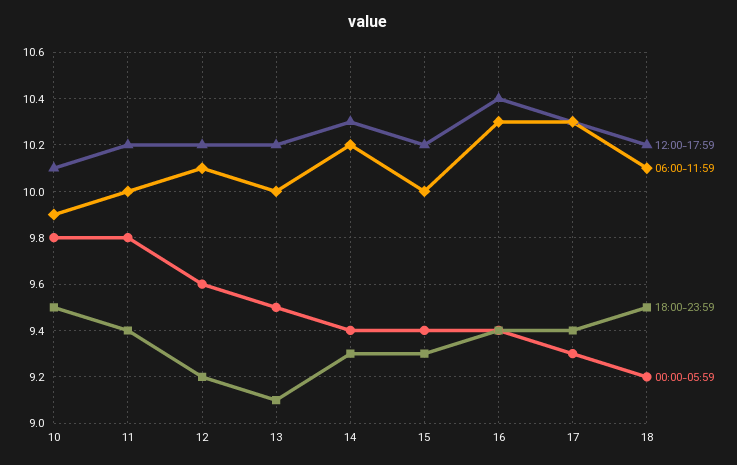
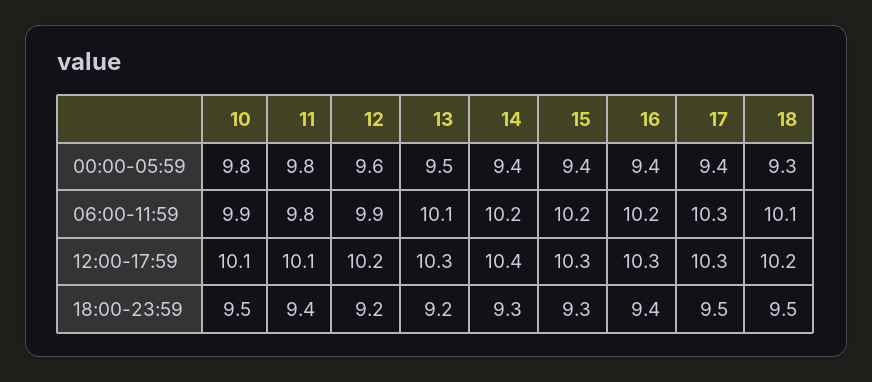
12:00-17:59, 11: 10.2 -> 10.1
06:00-11:59, 11: 10 -> 9.8
06:00-11:59, 12: 10.1 -> 9.9
12:00-17:59, 13: 10.2 -> 10.3
06:00-11:59, 13: 10 -> 10.1
18:00-23:59, 13: 9.1 -> 9.2
12:00-17:59, 14: 10.3 -> 10.4
12:00-17:59, 15: 10.2 -> 10.3
06:00-11:59, 15: 10 -> 10.2
12:00-17:59, 16: 10.4 -> 10.3
06:00-11:59, 16: 10.3 -> 10.2
18:00-23:59, 17: 9.4 -> 9.5
00:00-05:59, 17: 9.3 -> 9.4
00:00-05:59, 18: 9.2 -> 9.3

